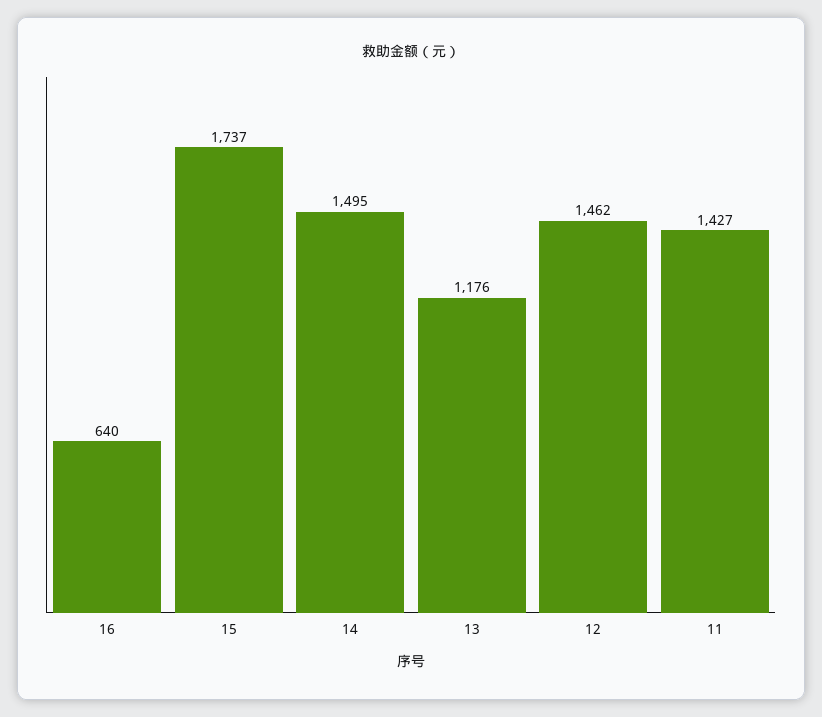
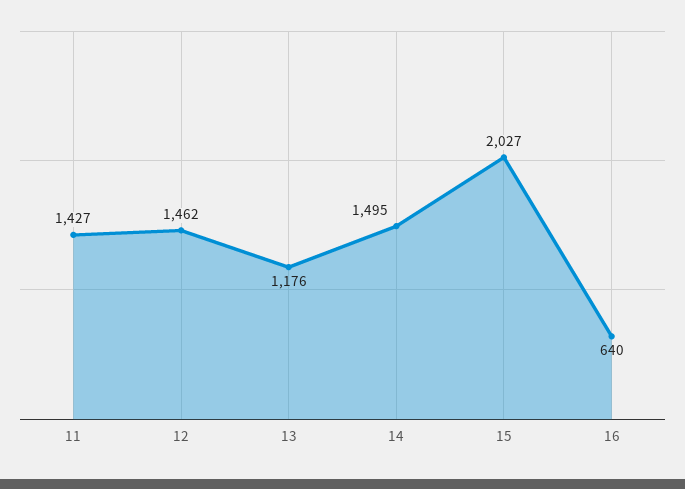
15: 1737 -> 2027

